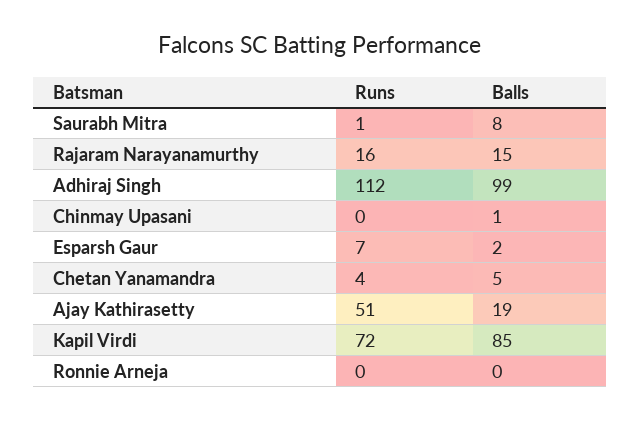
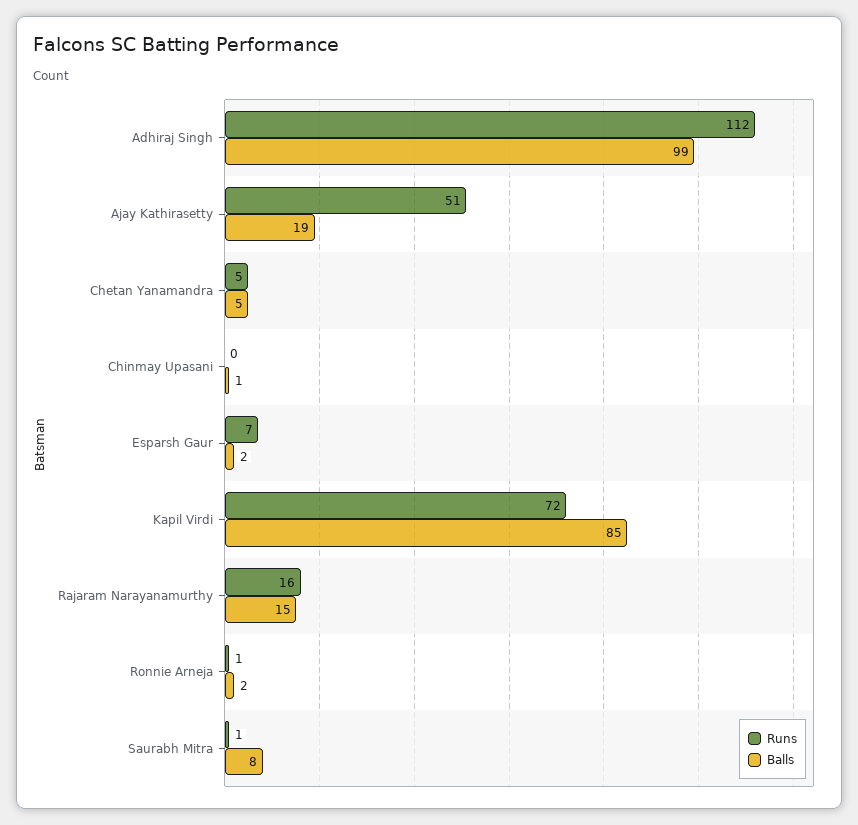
Runs, Chetan Yanamandra: 4 -> 5
Runs, Ronnie Arneja: 0 -> 1
Balls, Ronnie Arneja: 0 -> 2

